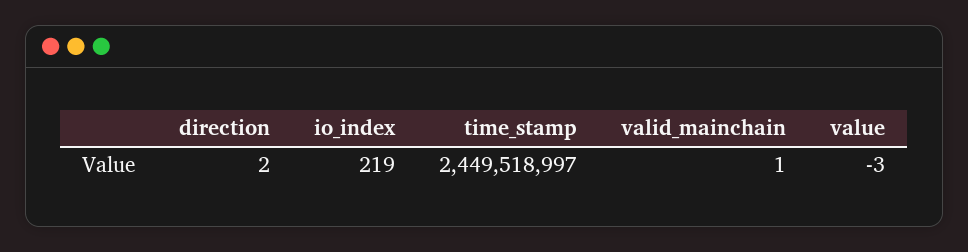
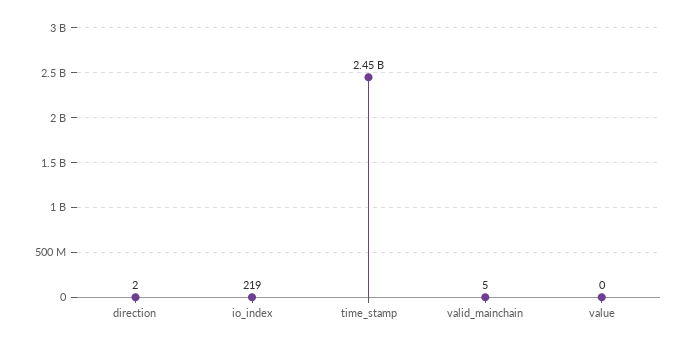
valid_mainchain: 1 -> 5
value: -3 -> 0

